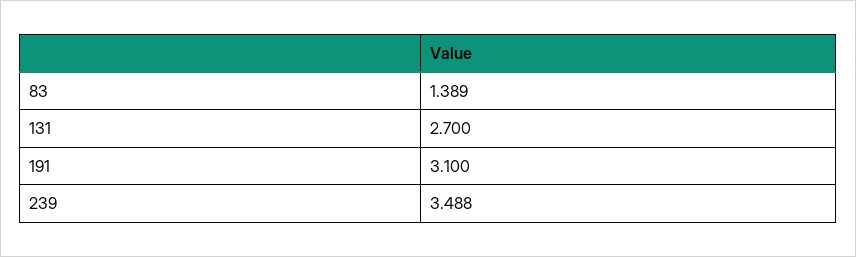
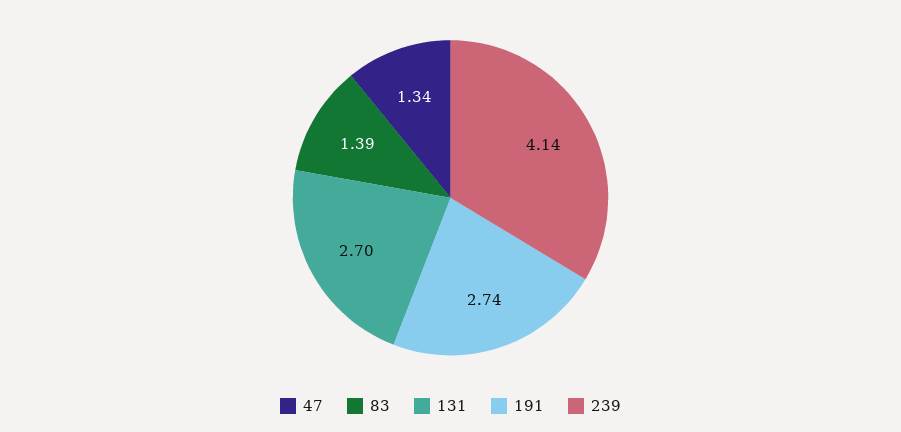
191: 3.1 -> 2.74
239: 3.488 -> 4.14
47: none -> 1.34

